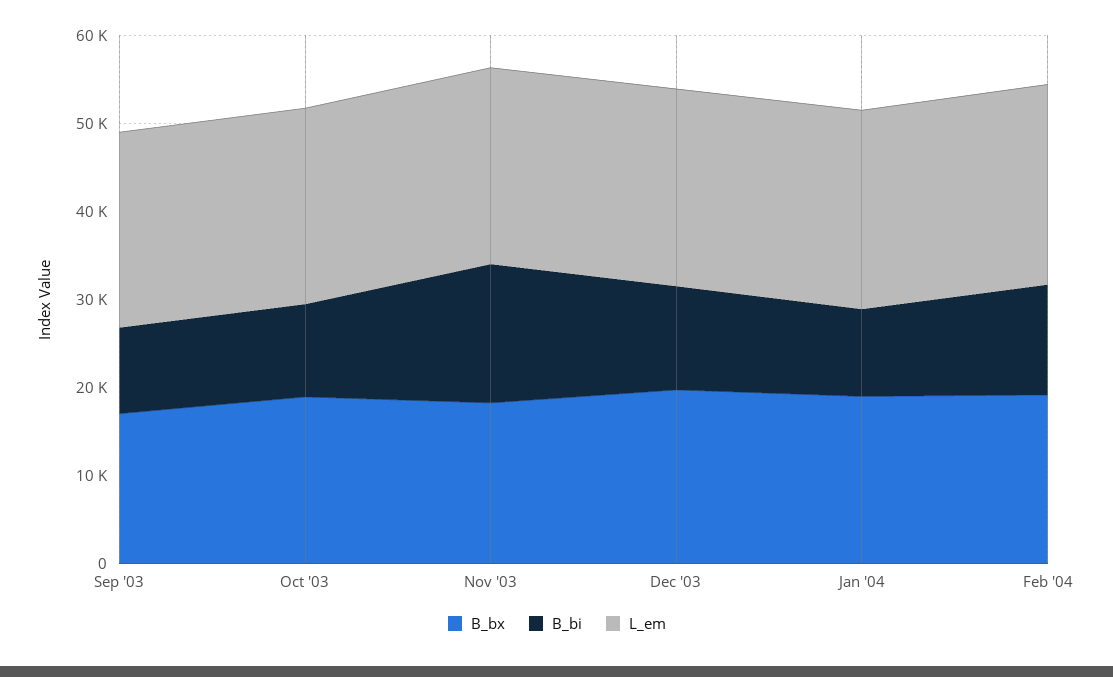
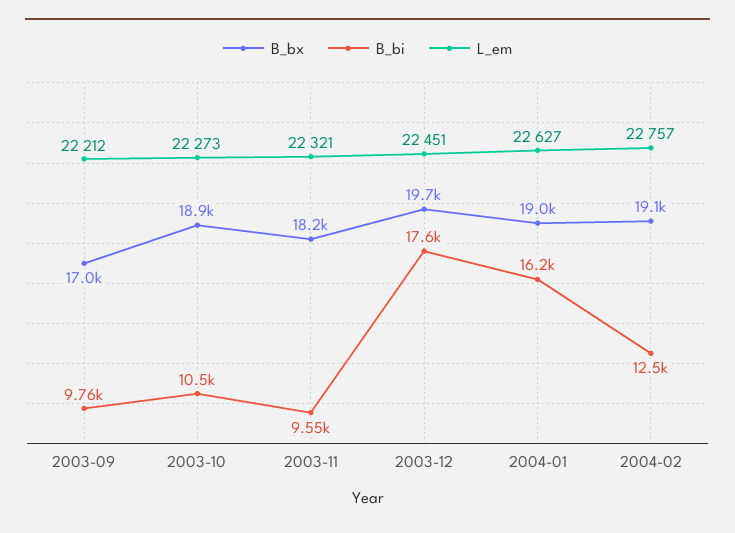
B_bi, Nov '03: 16000 -> 9550
B_bi, Dec '03: 12000 -> 17600
B_bi, Jan '04: 10000 -> 16200

